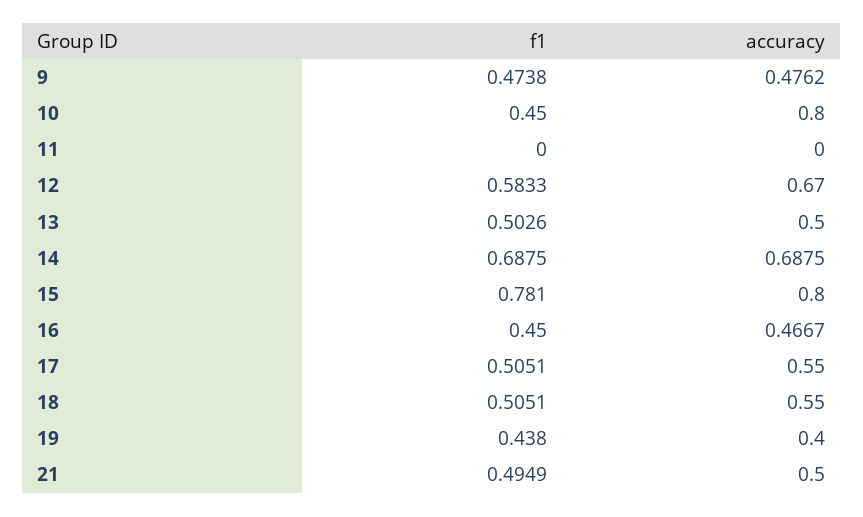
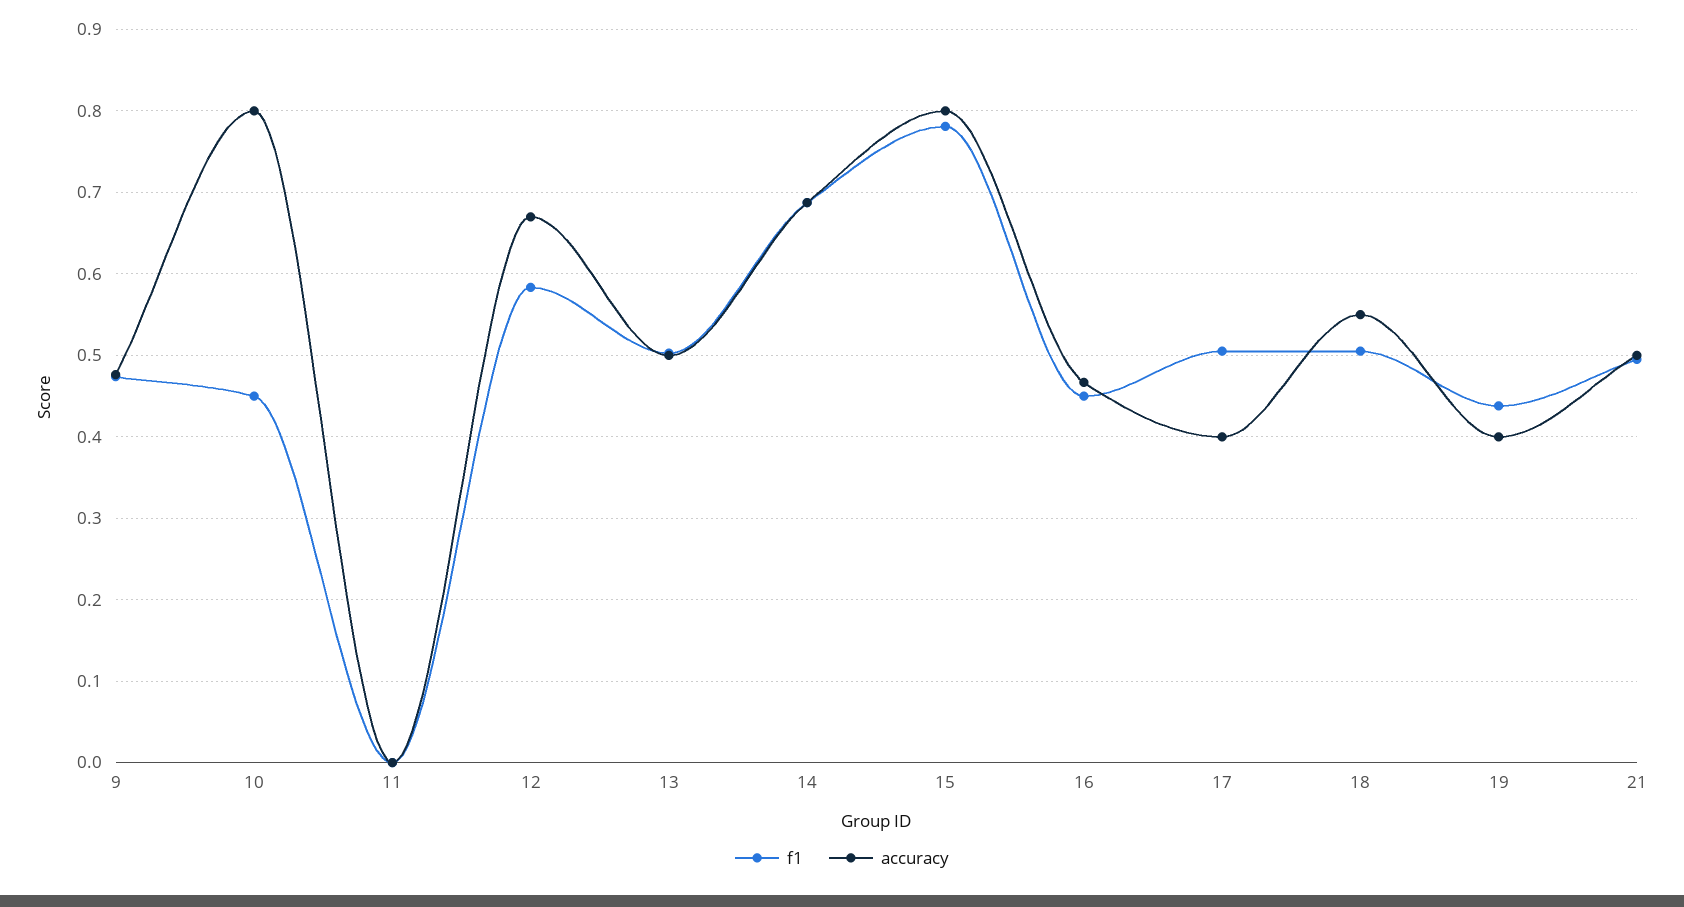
accuracy, 17: 0.55 -> 0.4

